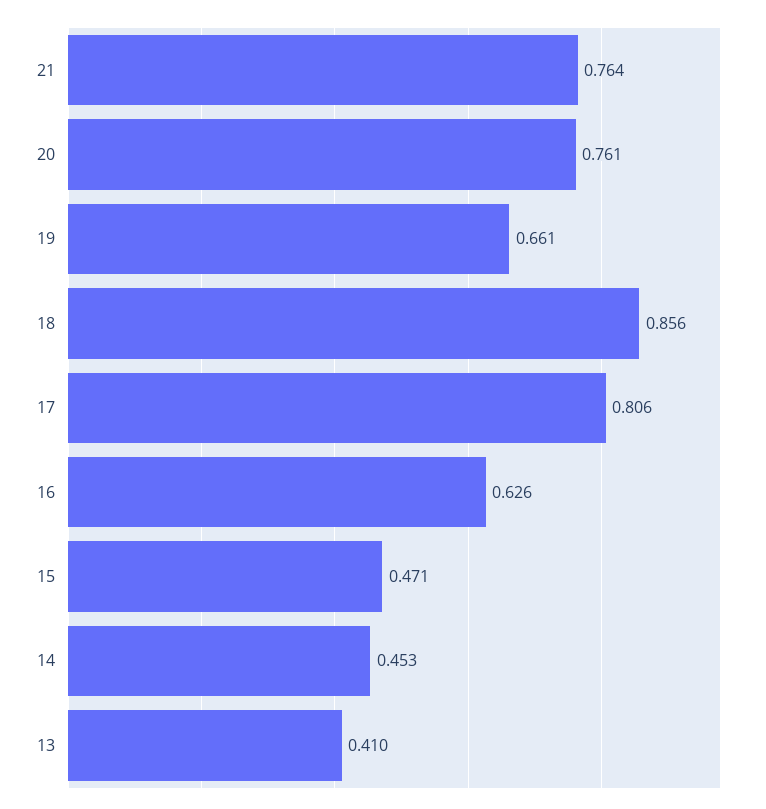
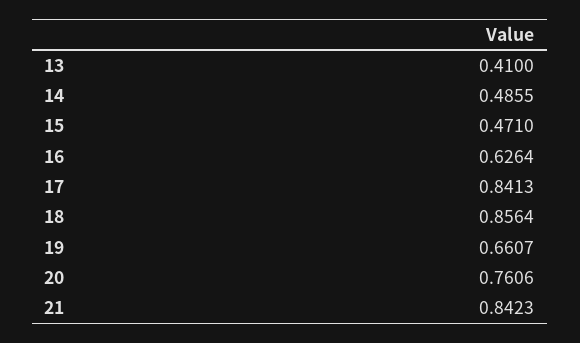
21: 0.764 -> 0.8423
17: 0.806 -> 0.8413
14: 0.453 -> 0.4855

